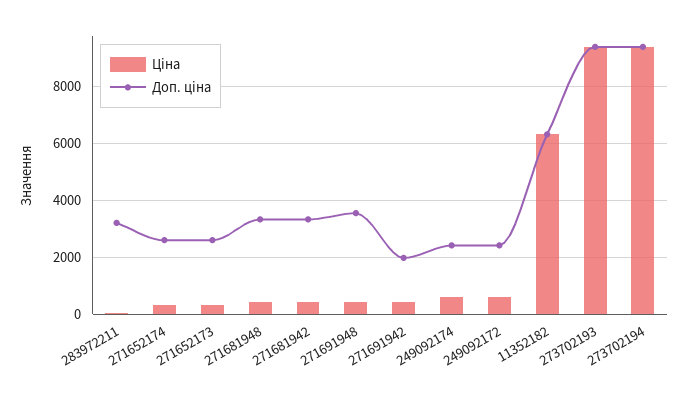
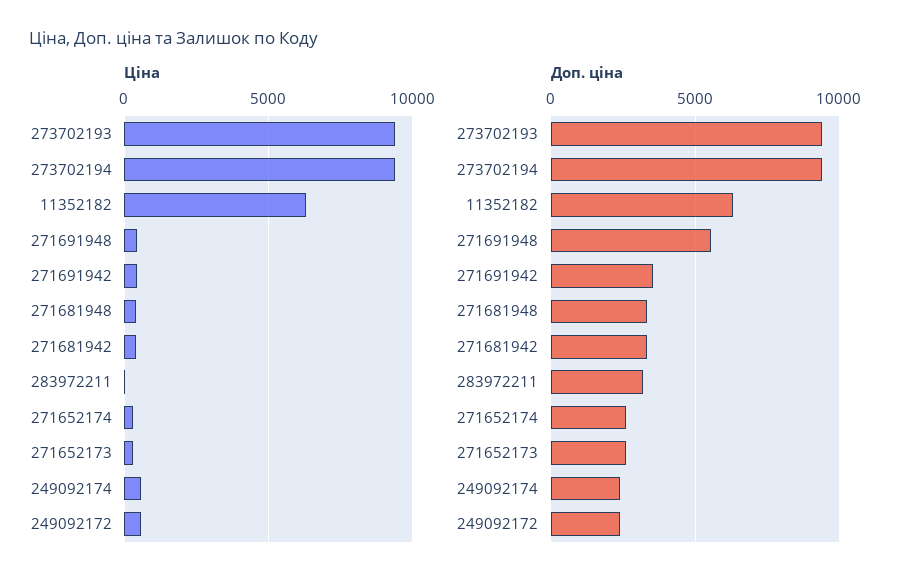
Доп. ціна, 271691948: 3500 -> 5500
Доп. ціна, 271691942: 2000 -> 3500

